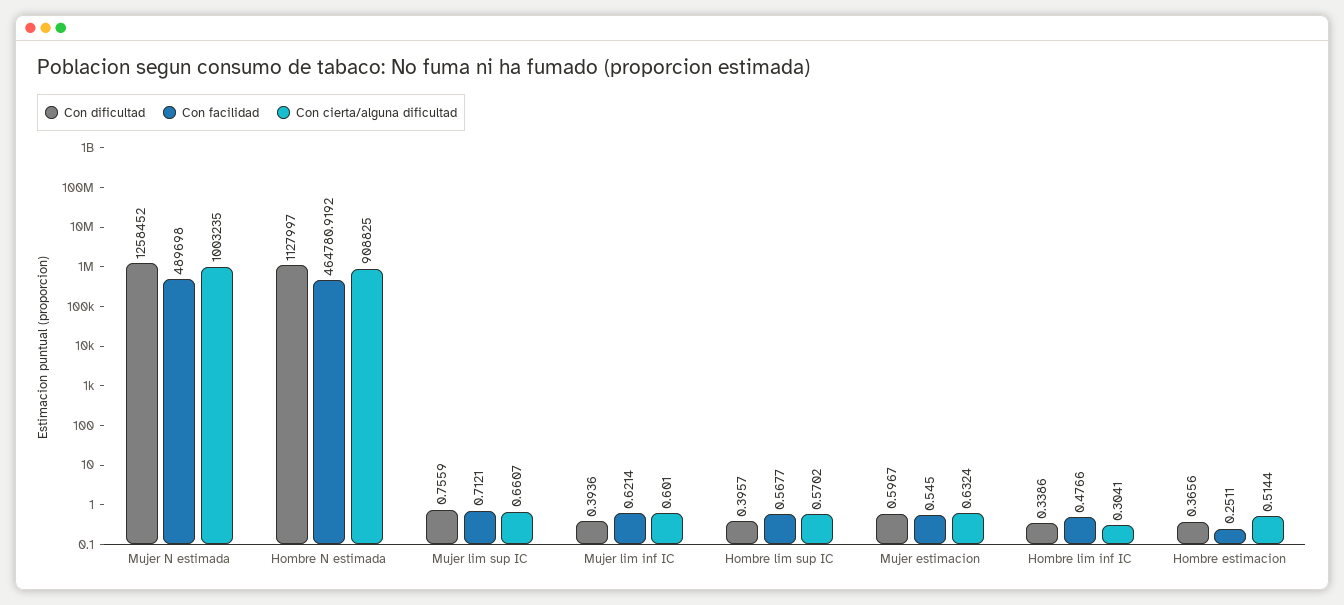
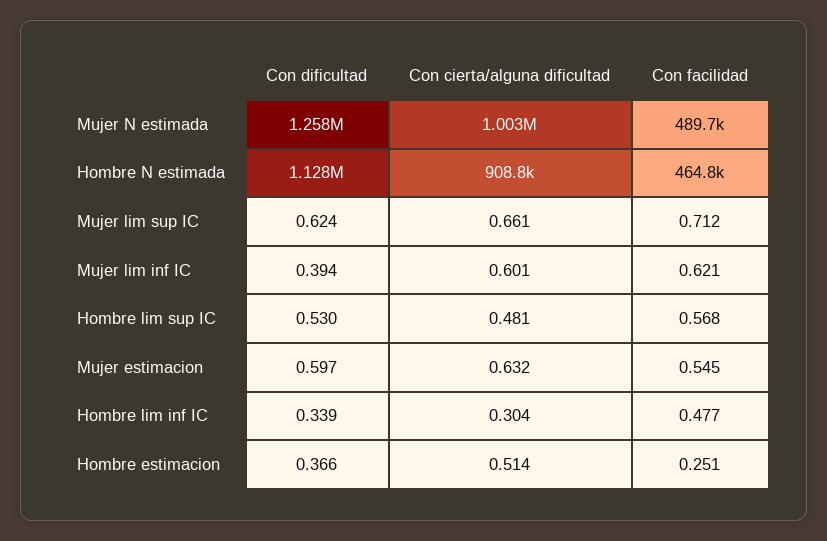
Con dificultad, Mujer lim sup IC: 0.7559 -> 0.624
Con dificultad, Hombre lim sup IC: 0.3957 -> 0.53
Con cierta/alguna dificultad, Hombre lim sup IC: 0.5702 -> 0.481

